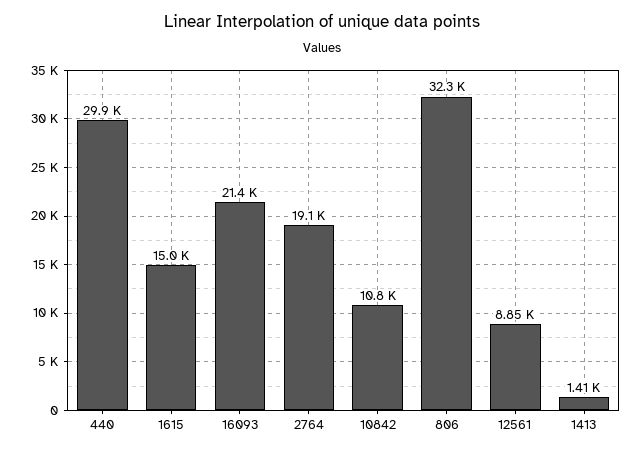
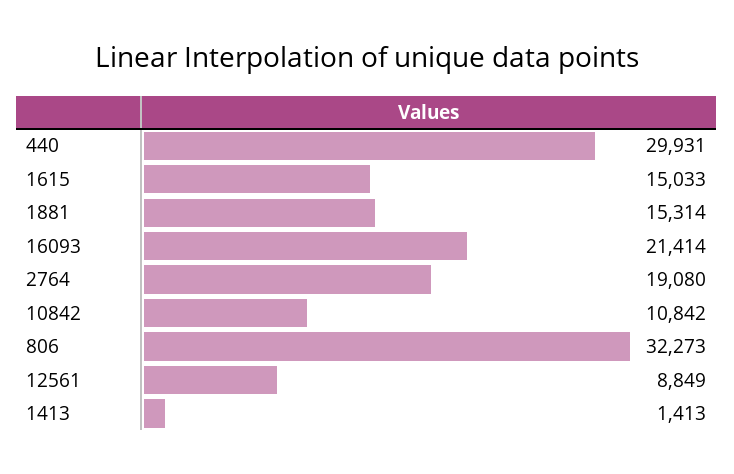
1881: none -> 15314

